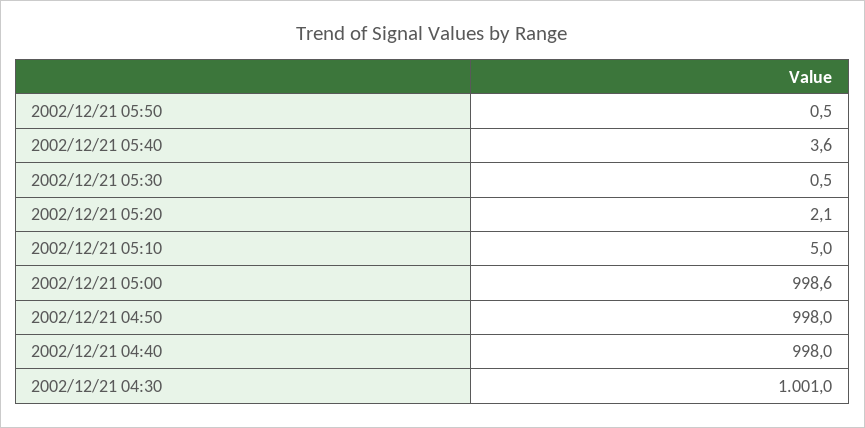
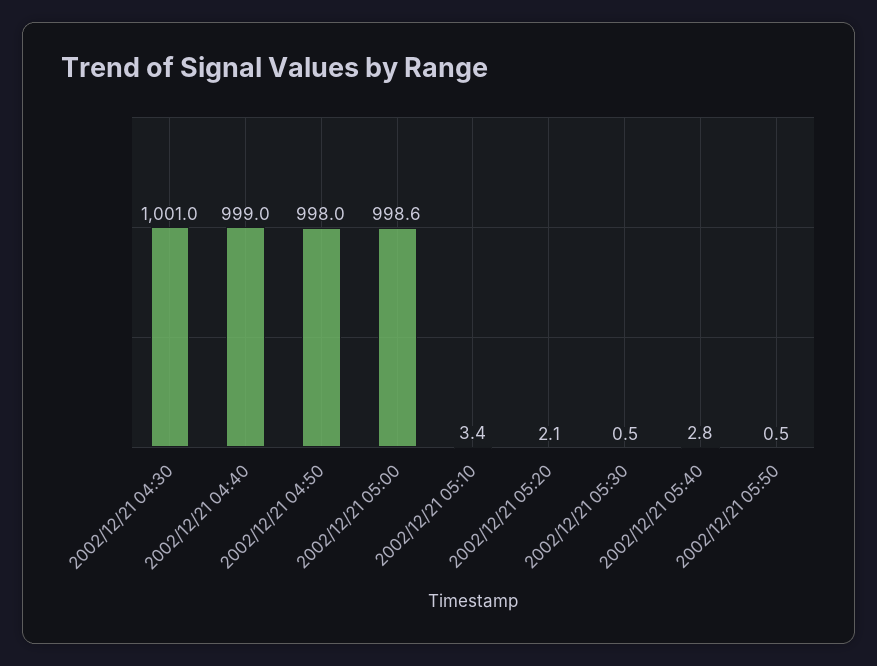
2002/12/21 05:40: 3.6 -> 2.8
2002/12/21 05:10: 5 -> 3.4
2002/12/21 04:40: 998 -> 999

